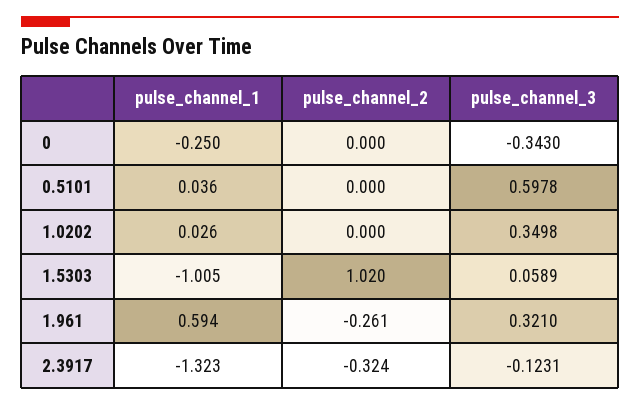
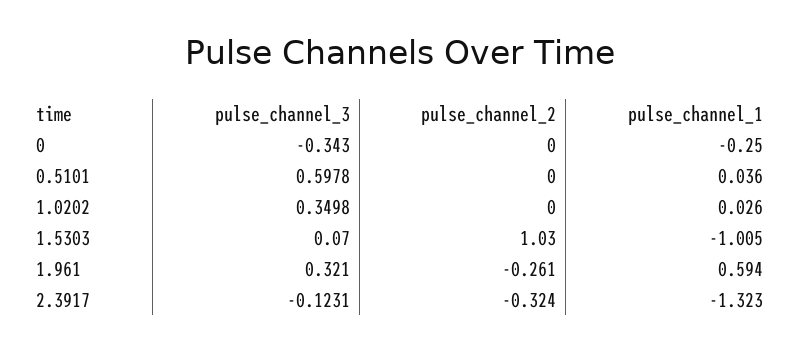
pulse_channel_2, 1.5303: 1.02 -> 1.03
pulse_channel_3, 1.5303: 0.0589 -> 0.07

